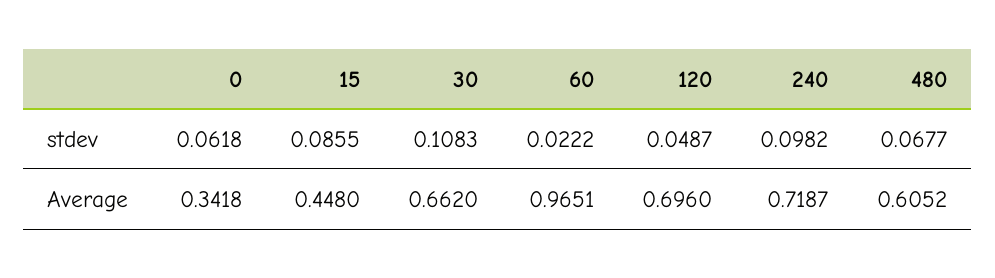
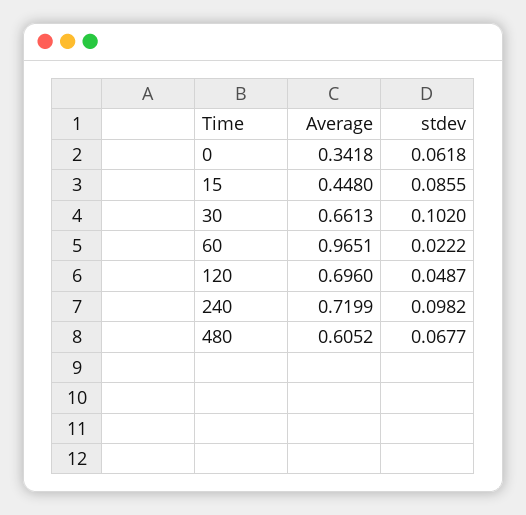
30, stdev: 0.1083 -> 0.102
30, Average: 0.662 -> 0.6613
240, Average: 0.7187 -> 0.7199

